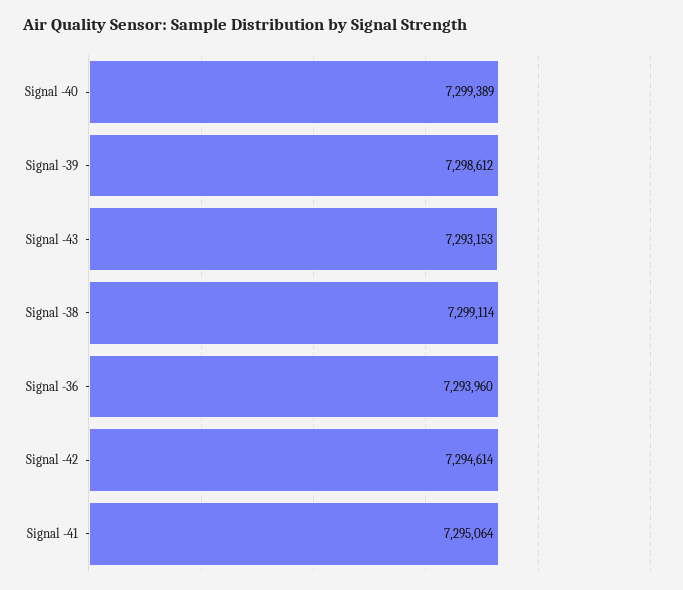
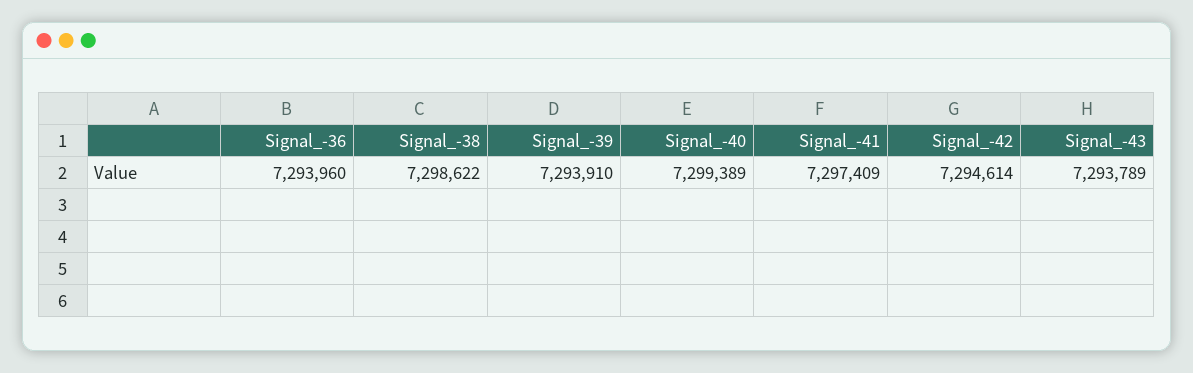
Signal -39: 7298612 -> 7293910
Signal -43: 7293153 -> 7293789
Signal -38: 7299114 -> 7298622
Signal -41: 7295064 -> 7297409

